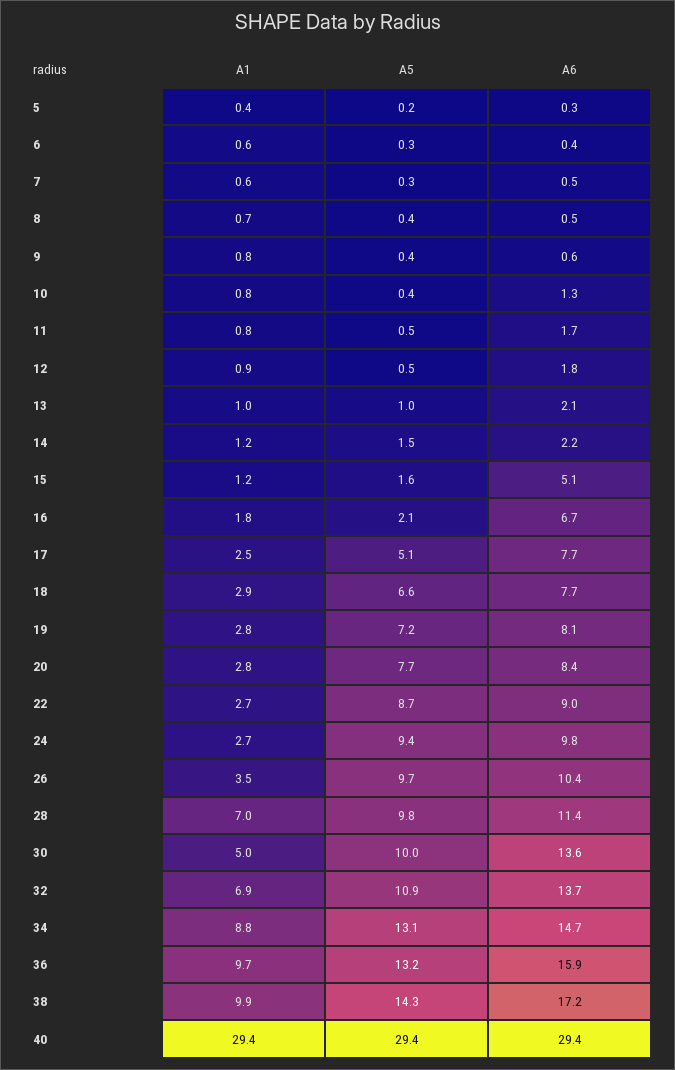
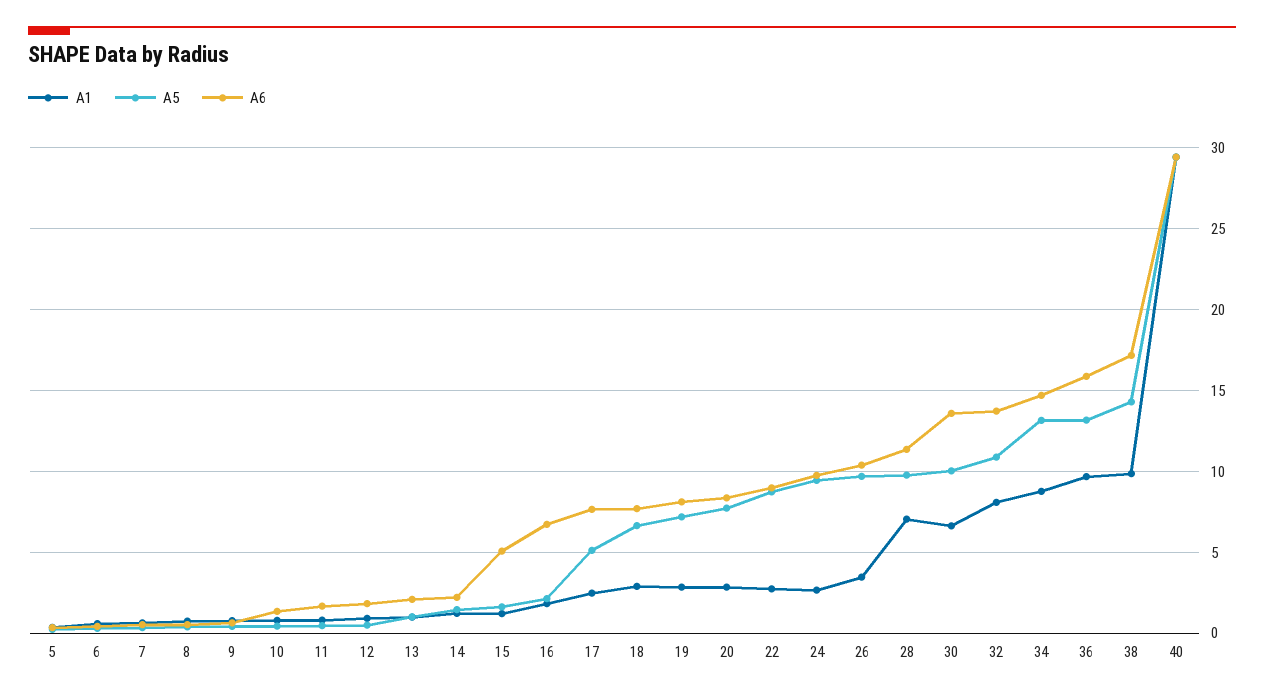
A1, 30: 5 -> 6.5
A1, 32: 6.9 -> 8

